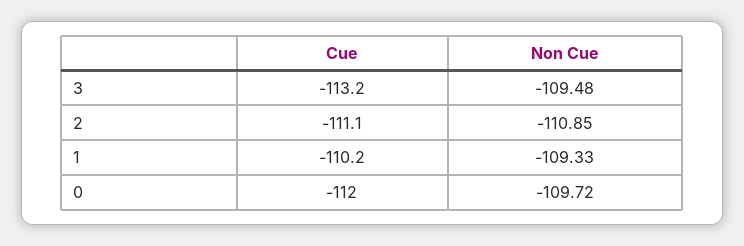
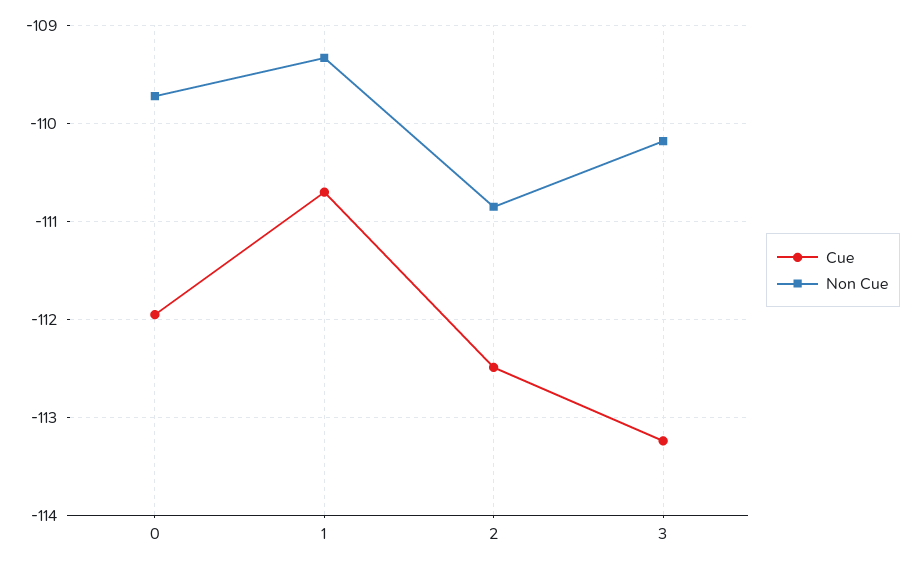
Non Cue, 3: -109.48 -> -110.2
Cue, 2: -111.1 -> -112.5
Cue, 1: -110.2 -> -110.7

